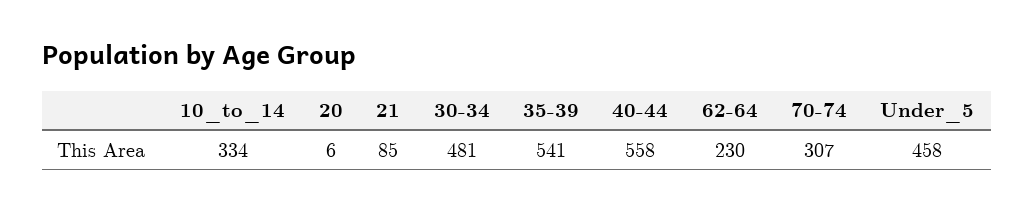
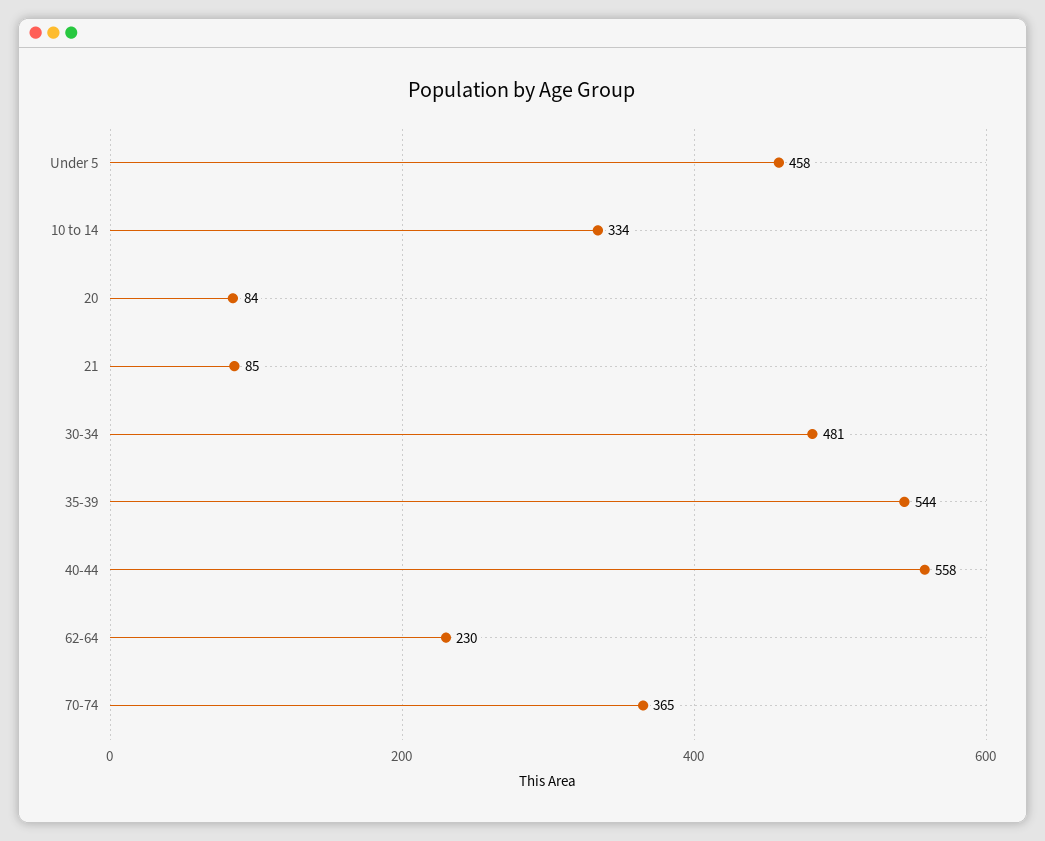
20: 6 -> 84
35-39: 541 -> 544
70-74: 307 -> 365

